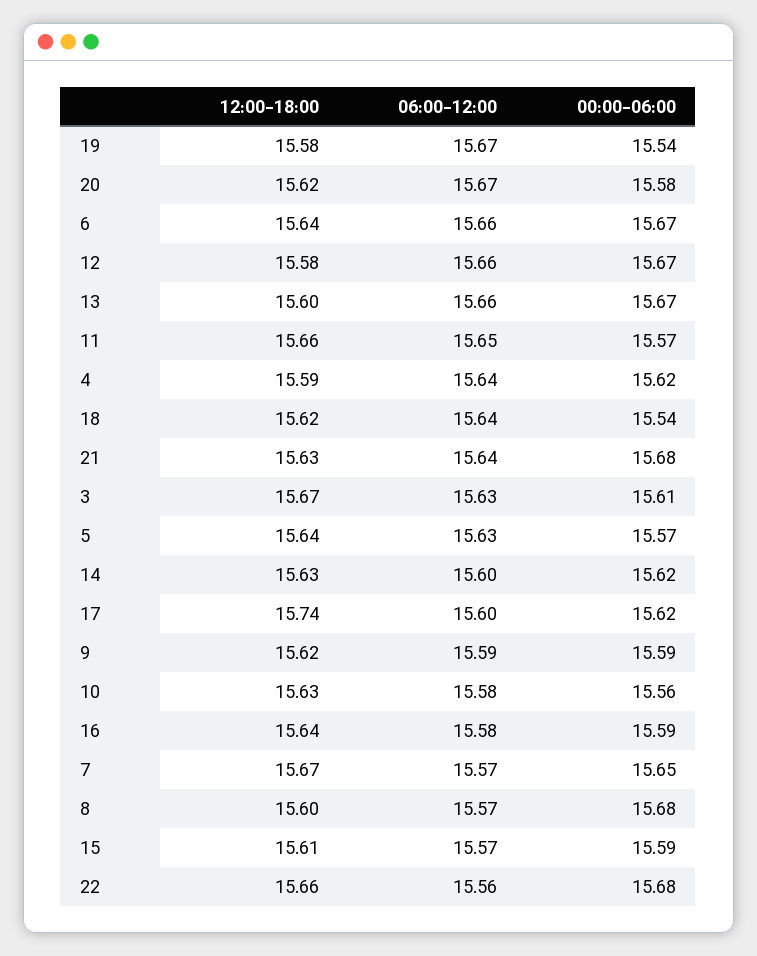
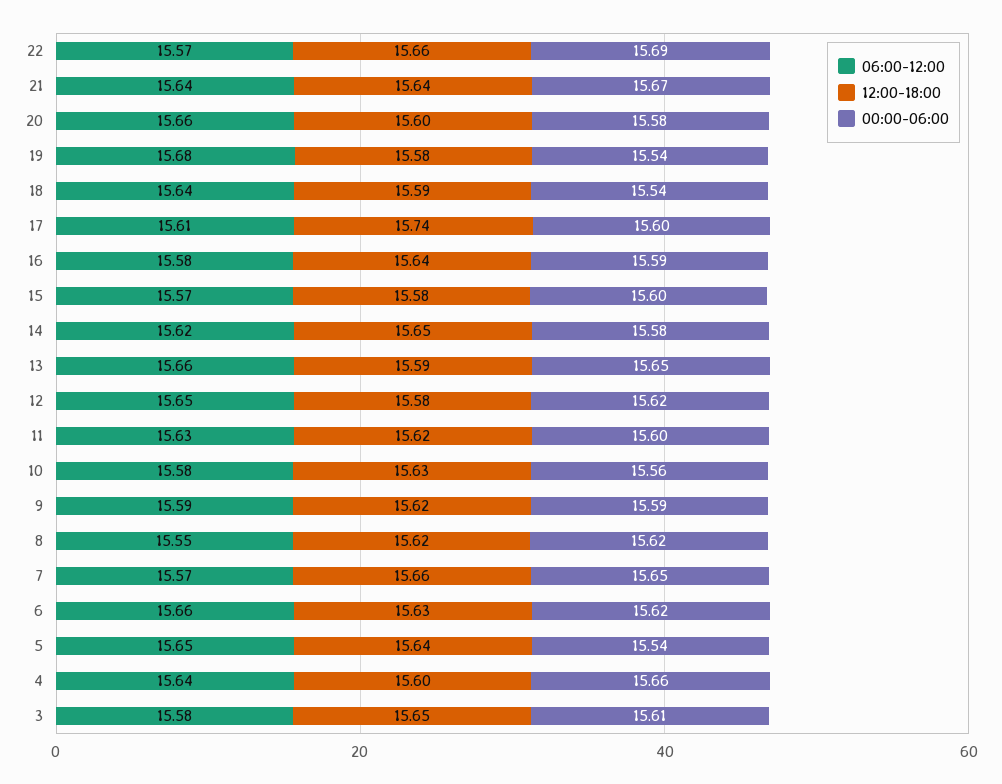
06:00-12:00, 19: 15.67 -> 15.68
12:00-18:00, 20: 15.62 -> 15.6
06:00-12:00, 20: 15.67 -> 15.66
12:00-18:00, 6: 15.64 -> 15.63
00:00-06:00, 6: 15.67 -> 15.62
06:00-12:00, 12: 15.66 -> 15.65
00:00-06:00, 12: 15.67 -> 15.62
12:00-18:00, 13: 15.6 -> 15.59
00:00-06:00, 13: 15.67 -> 15.65
12:00-18:00, 11: 15.66 -> 15.62
06:00-12:00, 11: 15.65 -> 15.63
00:00-06:00, 11: 15.57 -> 15.6
12:00-18:00, 4: 15.59 -> 15.6
00:00-06:00, 4: 15.62 -> 15.66
12:00-18:00, 18: 15.62 -> 15.59
12:00-18:00, 21: 15.63 -> 15.64
00:00-06:00, 21: 15.68 -> 15.67
12:00-18:00, 3: 15.67 -> 15.65
06:00-12:00, 3: 15.63 -> 15.58
06:00-12:00, 5: 15.63 -> 15.65
00:00-06:00, 5: 15.57 -> 15.54
12:00-18:00, 14: 15.63 -> 15.65
06:00-12:00, 14: 15.6 -> 15.62
00:00-06:00, 14: 15.62 -> 15.58
06:00-12:00, 17: 15.6 -> 15.61
00:00-06:00, 17: 15.62 -> 15.6
12:00-18:00, 7: 15.67 -> 15.66
12:00-18:00, 8: 15.6 -> 15.62
06:00-12:00, 8: 15.57 -> 15.55
00:00-06:00, 8: 15.68 -> 15.62
12:00-18:00, 15: 15.61 -> 15.58
00:00-06:00, 15: 15.59 -> 15.6
06:00-12:00, 22: 15.56 -> 15.57
00:00-06:00, 22: 15.68 -> 15.69

